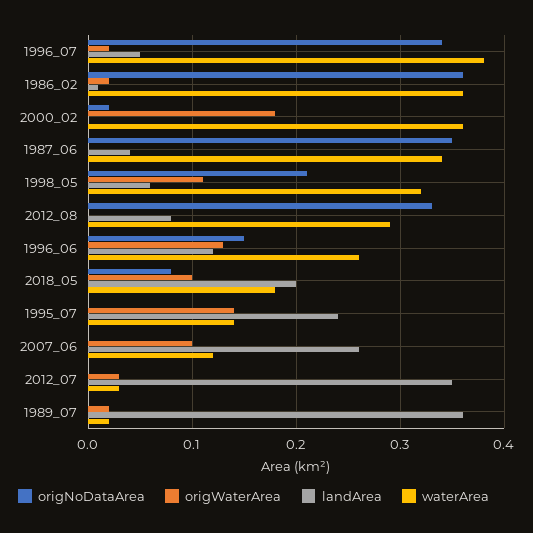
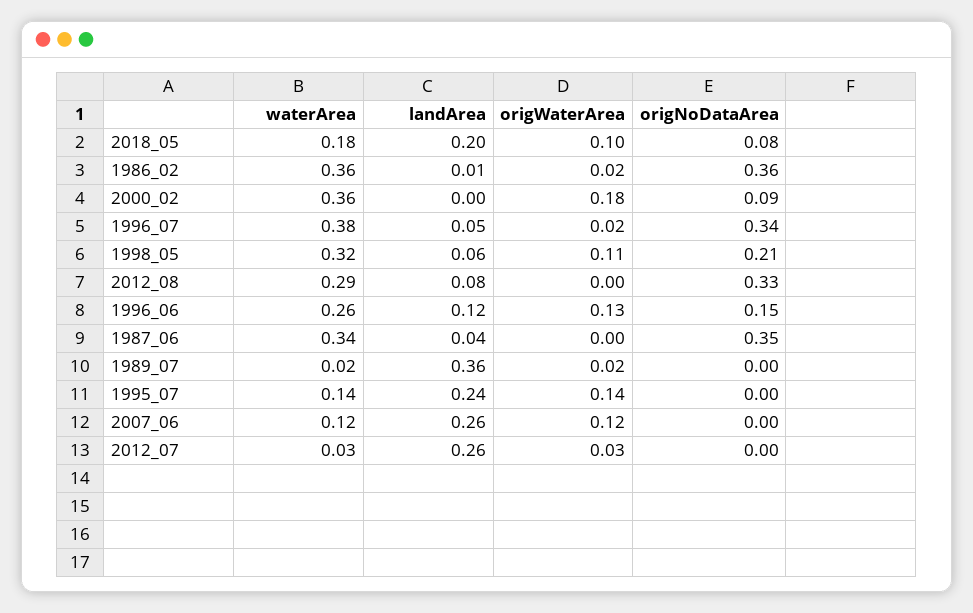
origNoDataArea, 2000_02: 0.02 -> 0.09
origWaterArea, 2007_06: 0.1 -> 0.12
landArea, 2012_07: 0.35 -> 0.26

